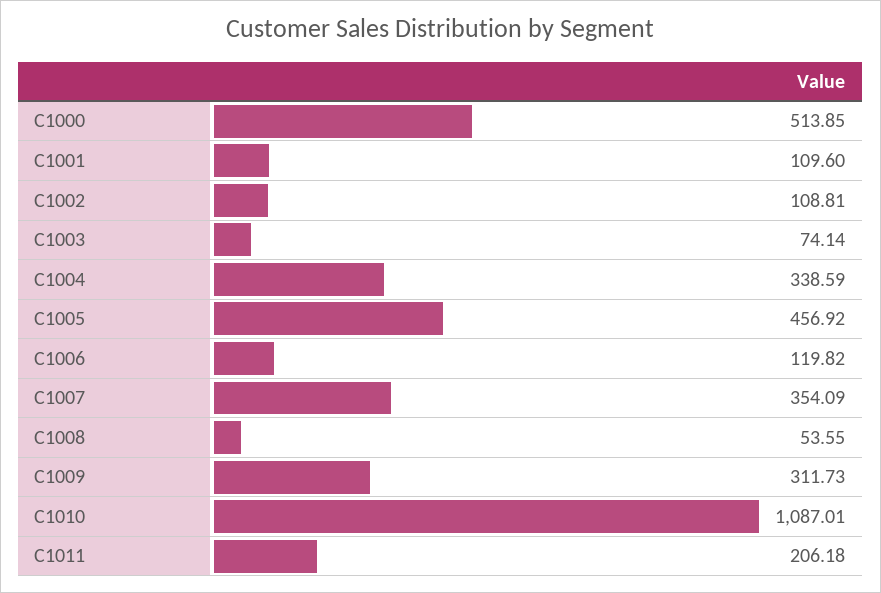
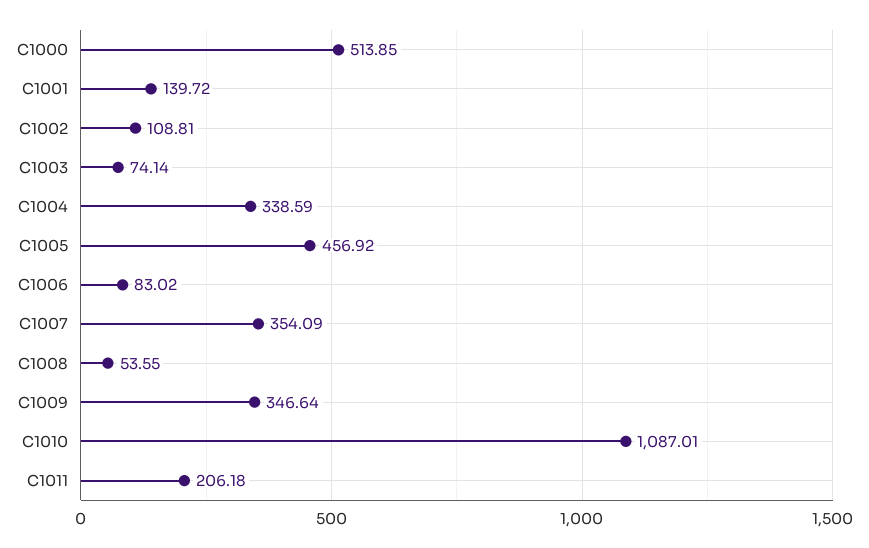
C1001: 109.6 -> 139.72
C1006: 119.82 -> 83.02
C1009: 311.73 -> 346.64

